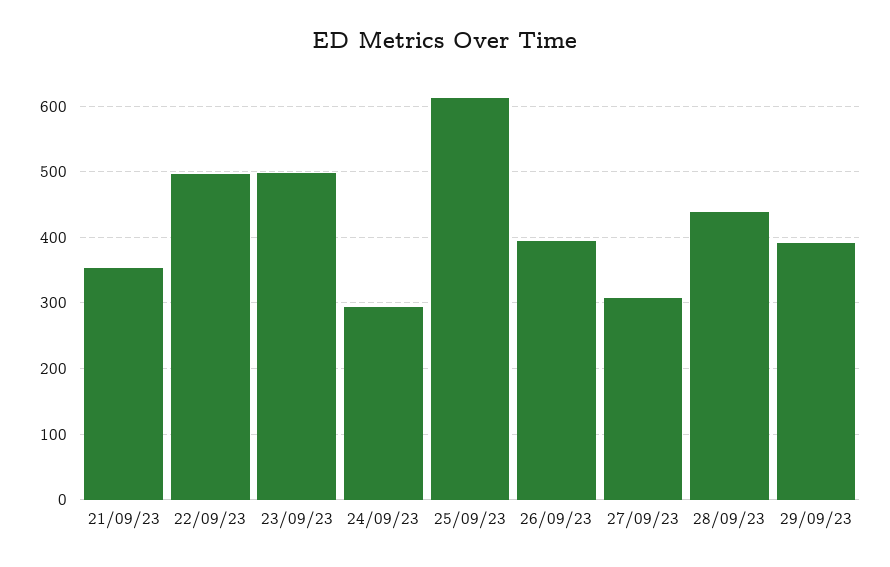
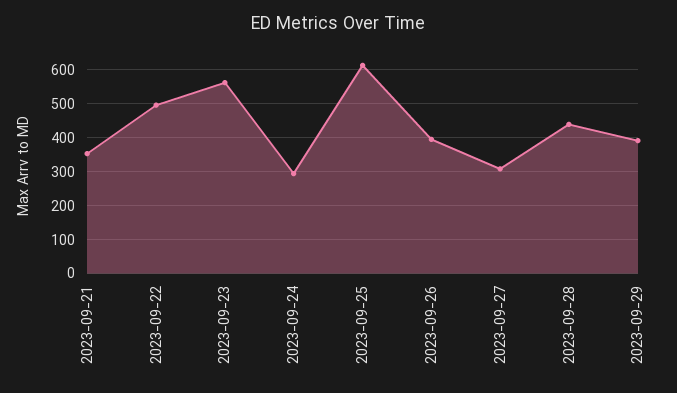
23/09/23: 500 -> 560

